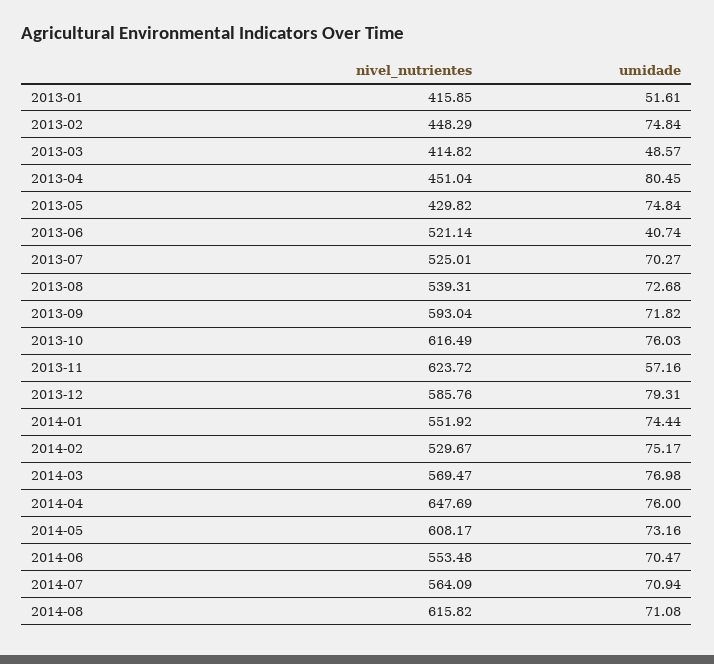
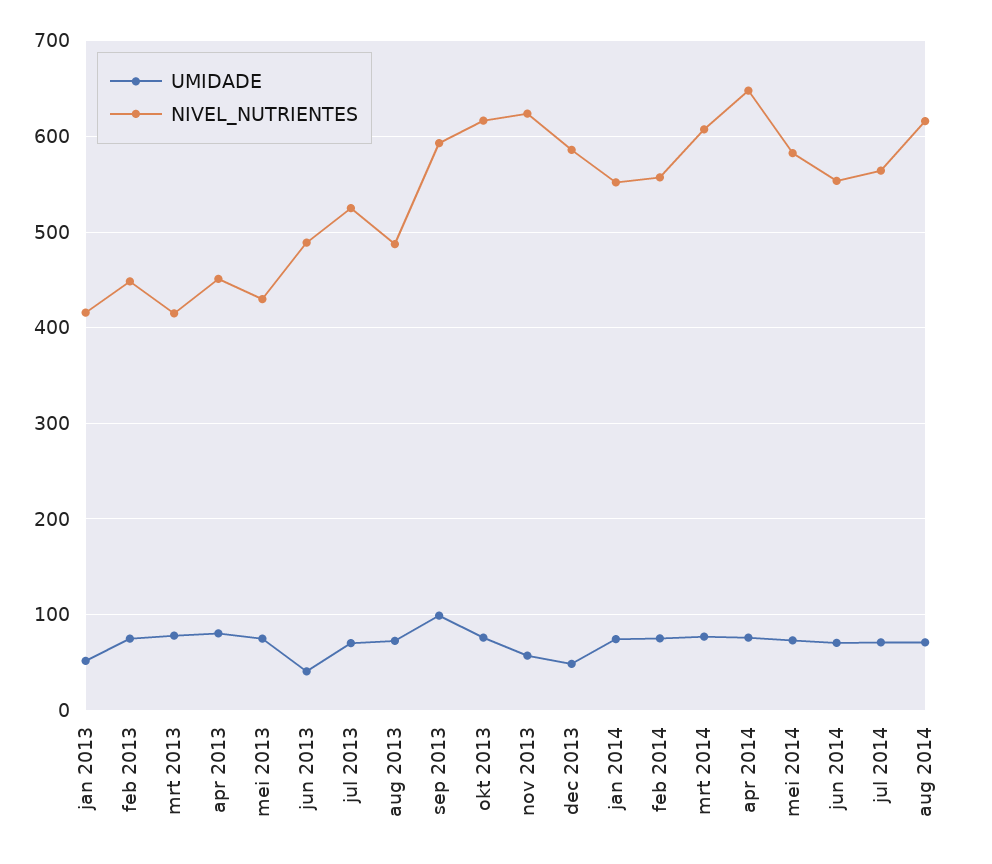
umidade, 2013-03: 48.57 -> 80
nivel_nutrientes, 2013-06: 521.14 -> 490
nivel_nutrientes, 2013-08: 539.31 -> 490
umidade, 2013-09: 71.82 -> 100
umidade, 2013-12: 79.31 -> 50
nivel_nutrientes, 2014-02: 529.67 -> 560
nivel_nutrientes, 2014-03: 569.47 -> 610
nivel_nutrientes, 2014-05: 608.17 -> 580

